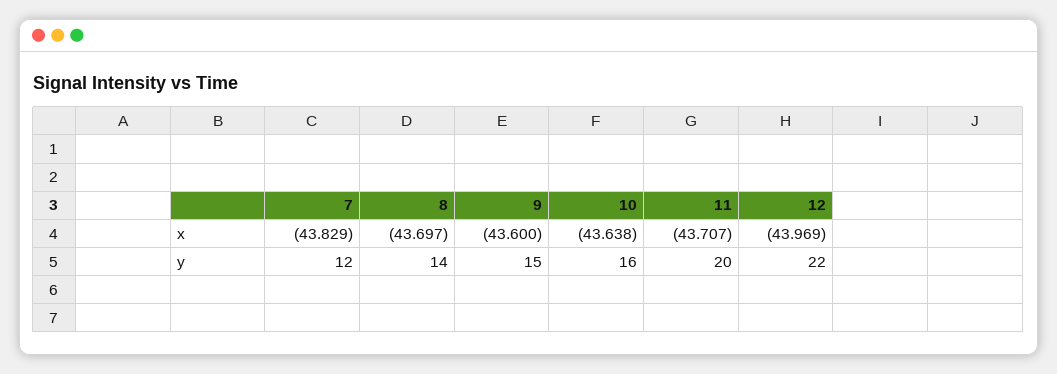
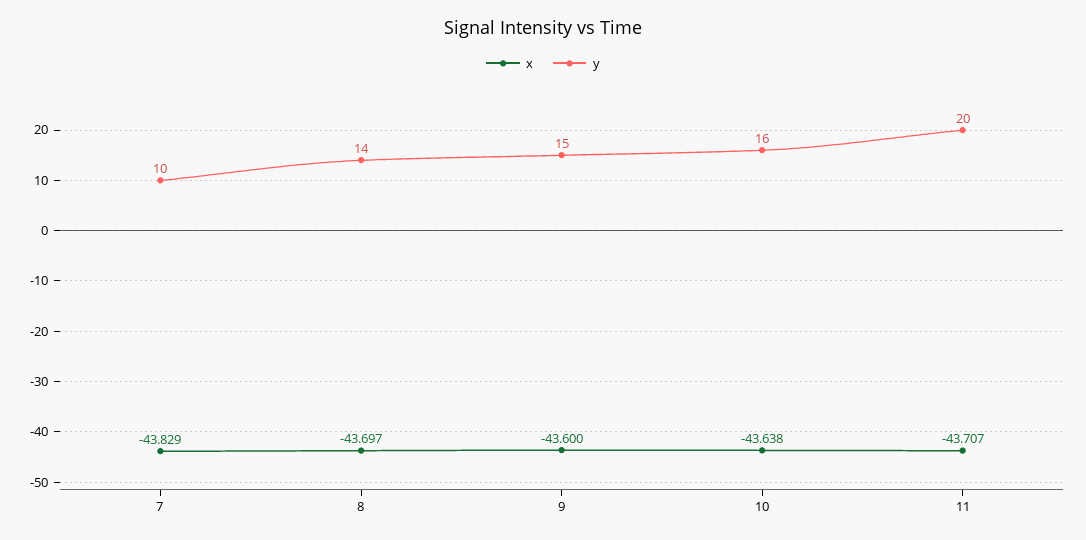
x, 12: -43.969 -> none
y, 7: 12 -> 10
y, 12: 22 -> none

